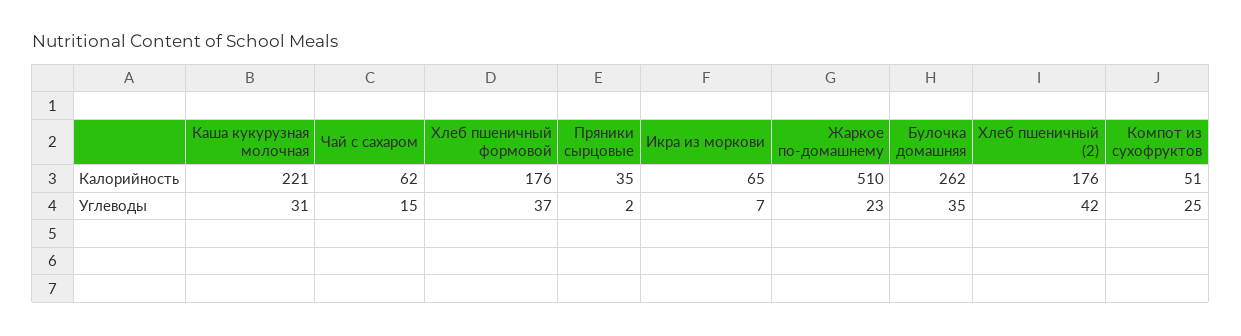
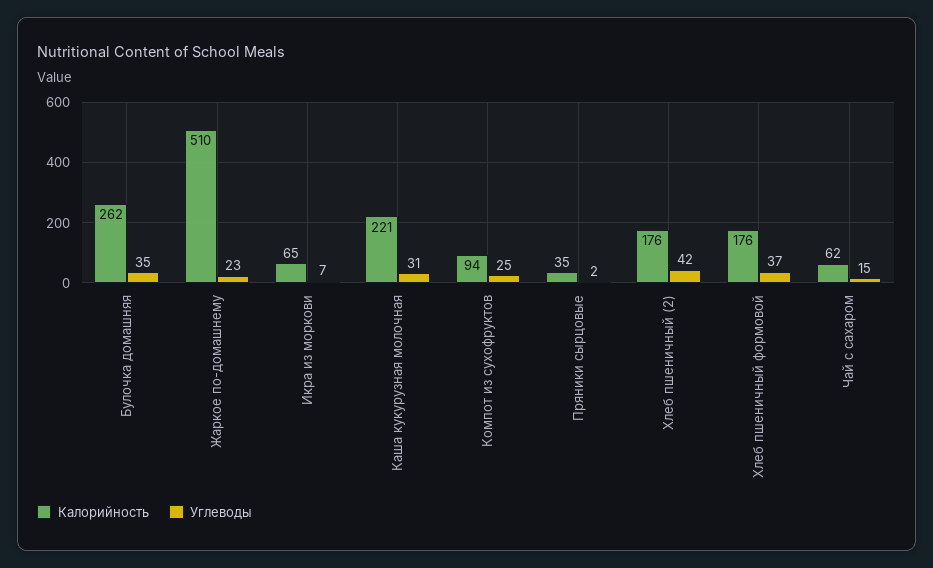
Калорийность, Компот из сухофруктов: 51 -> 94

